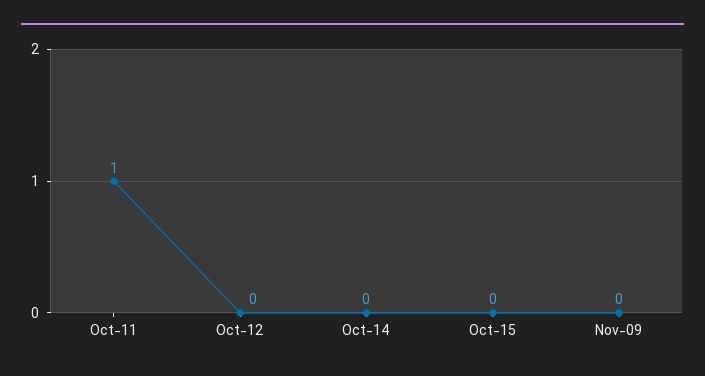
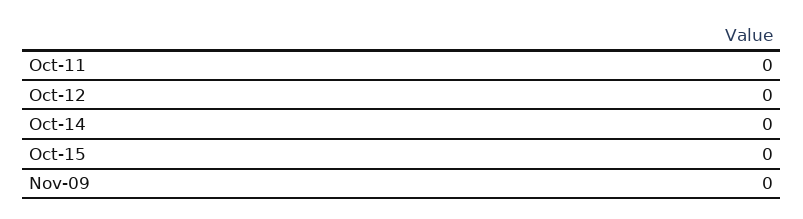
Oct-11: 1 -> 0

